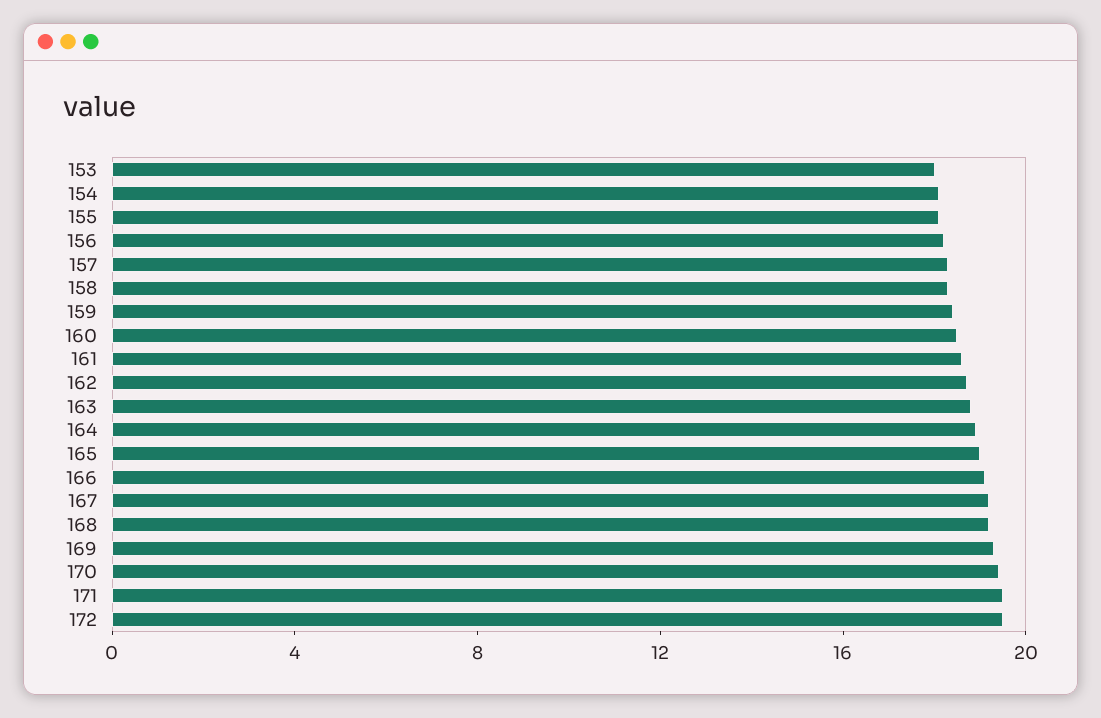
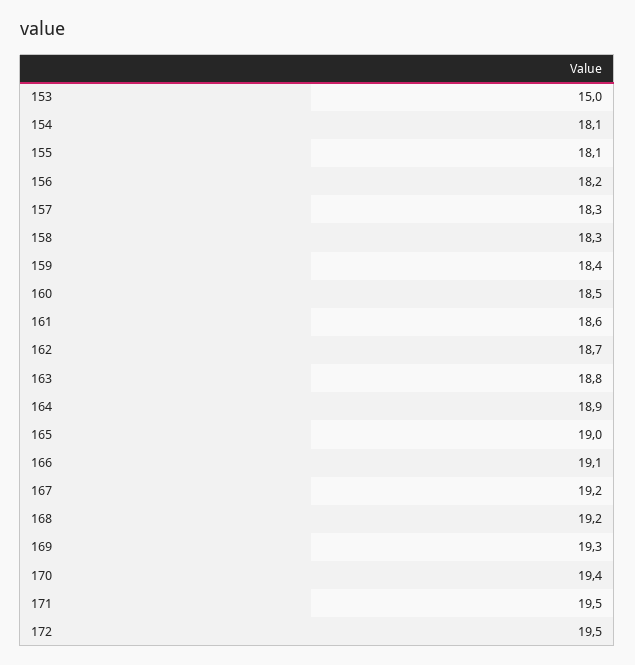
153: 18 -> 15

